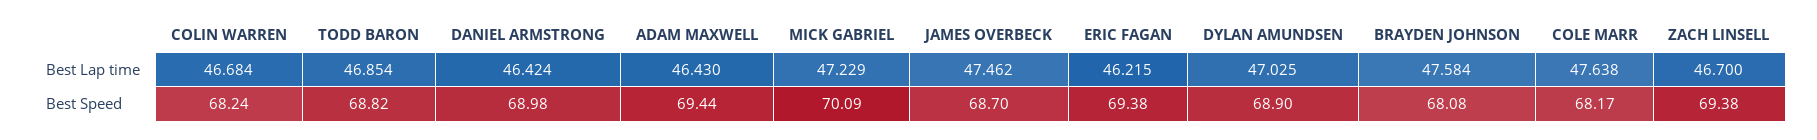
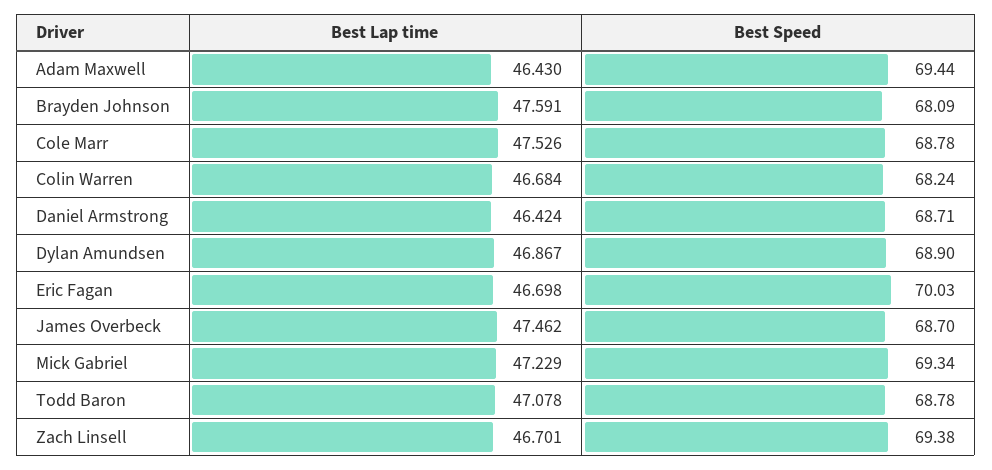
TODD BARON, Best Lap time: 46.854 -> 47.078
ERIC FAGAN, Best Lap time: 46.215 -> 46.698
DYLAN AMUNDSEN, Best Lap time: 47.025 -> 46.867
BRAYDEN JOHNSON, Best Lap time: 47.584 -> 47.591
COLE MARR, Best Lap time: 47.638 -> 47.526
ZACH LINSELL, Best Lap time: 46.7 -> 46.701
TODD BARON, Best Speed: 68.82 -> 68.78
DANIEL ARMSTRONG, Best Speed: 68.98 -> 68.71
MICK GABRIEL, Best Speed: 70.09 -> 69.34
ERIC FAGAN, Best Speed: 69.38 -> 70.03
BRAYDEN JOHNSON, Best Speed: 68.08 -> 68.09
COLE MARR, Best Speed: 68.17 -> 68.78

